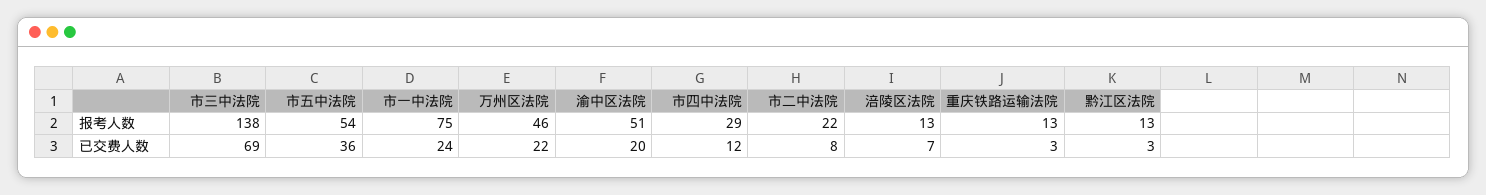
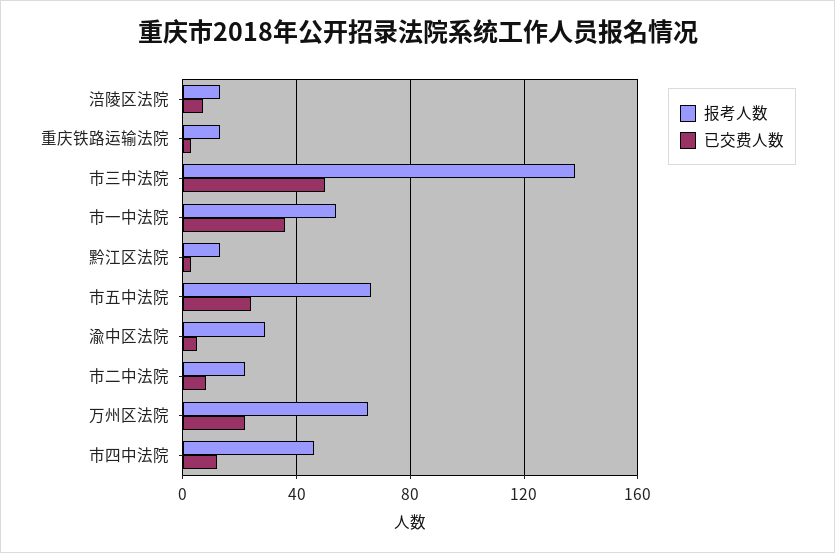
报考人数, 市五中法院: 54 -> 65
报考人数, 市一中法院: 75 -> 55
报考人数, 万州区法院: 46 -> 65
报考人数, 渝中区法院: 51 -> 30
报考人数, 市四中法院: 29 -> 45
已交费人数, 市三中法院: 69 -> 50
已交费人数, 市五中法院: 36 -> 25
已交费人数, 市一中法院: 24 -> 35
已交费人数, 渝中区法院: 20 -> 5

